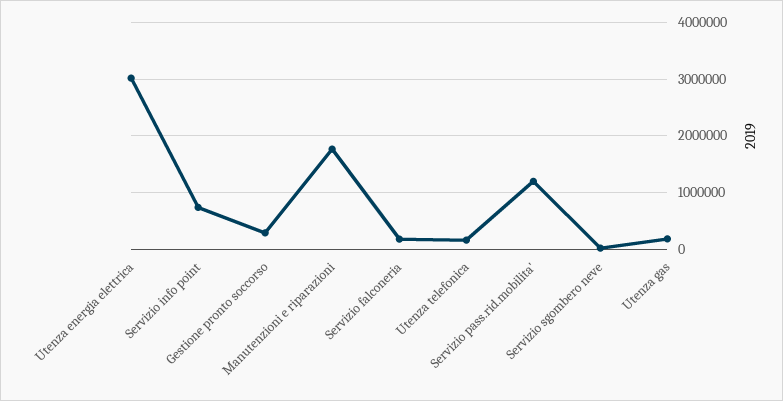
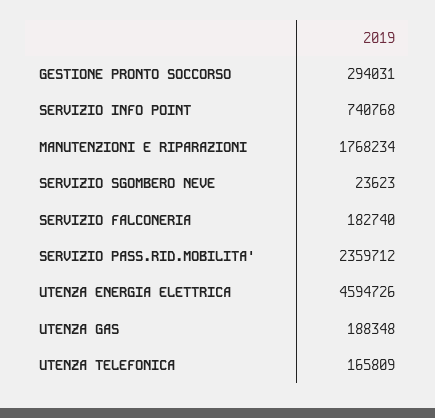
Utenza energia elettrica: 3000000 -> 4594726
Servizio pass.rid.mobilita': 1200000 -> 2359712

